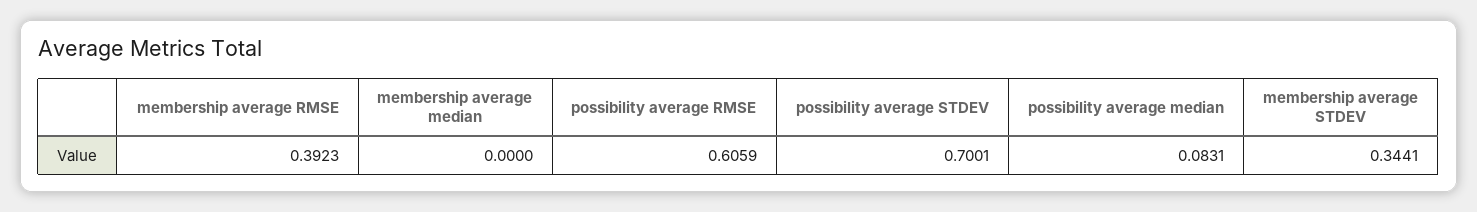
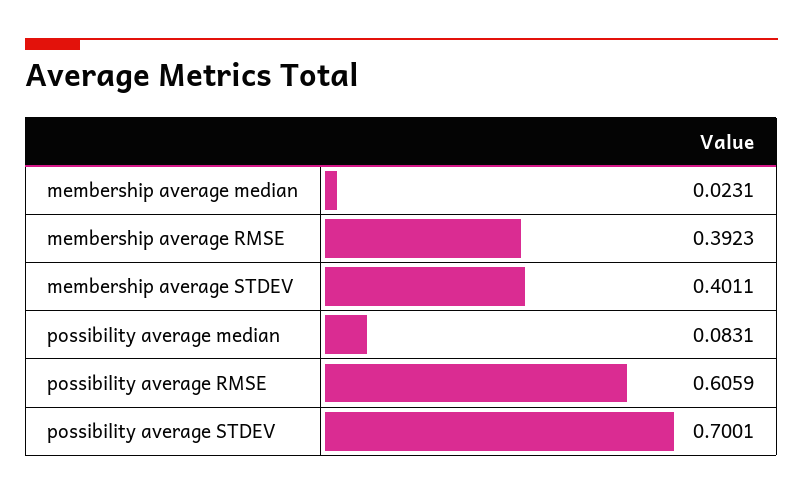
membership average median: 0 -> 0.0231
membership average STDEV: 0.3441 -> 0.4011

